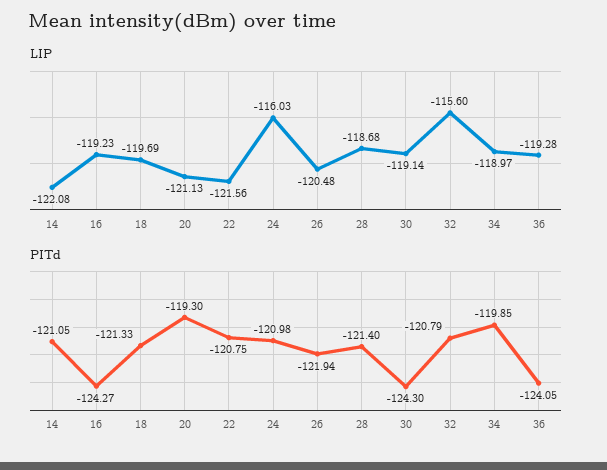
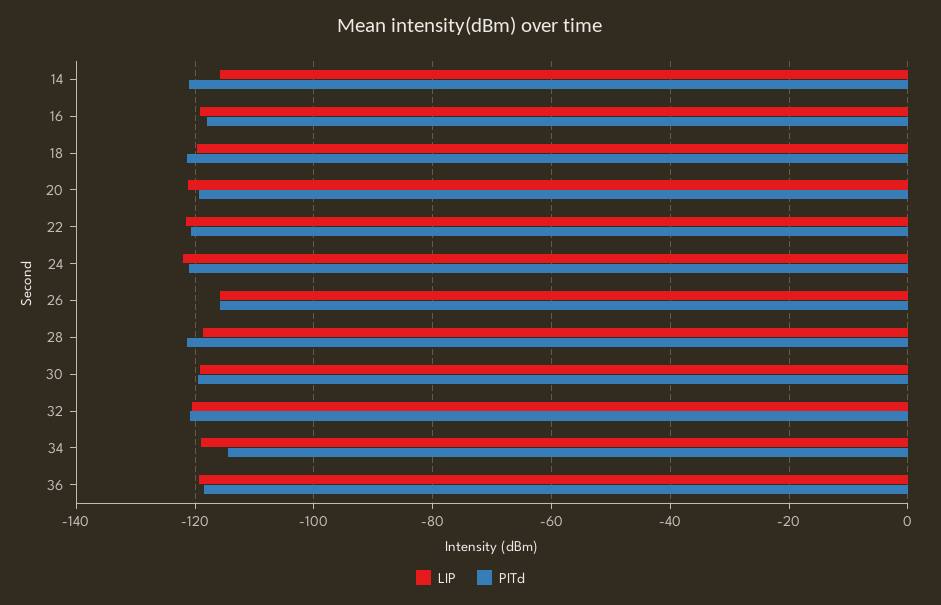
LIP, 14: -122.08 -> -116
LIP, 24: -116.03 -> -122
LIP, 26: -120.48 -> -116
LIP, 32: -115.6 -> -120
PITd, 16: -124.27 -> -118
PITd, 26: -121.94 -> -116
PITd, 30: -124.3 -> -120
PITd, 34: -119.85 -> -114
PITd, 36: -124.05 -> -118

